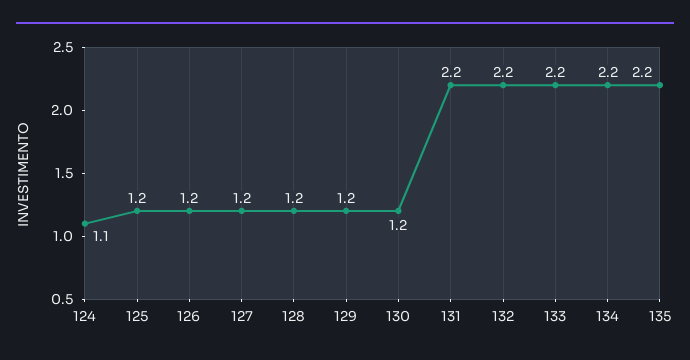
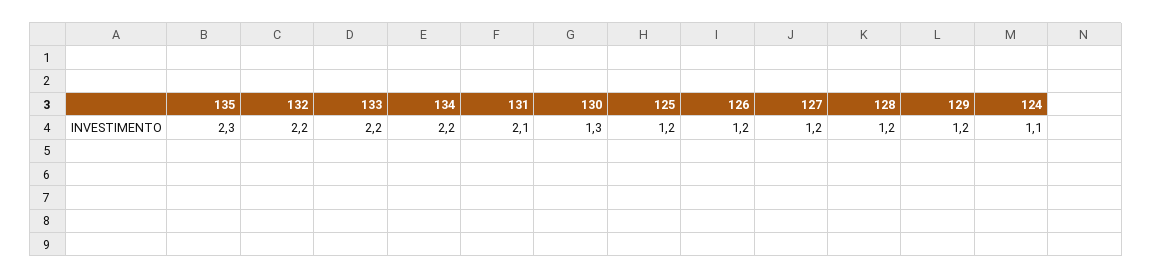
130: 1.2 -> 1.3
131: 2.2 -> 2.1
135: 2.2 -> 2.3

